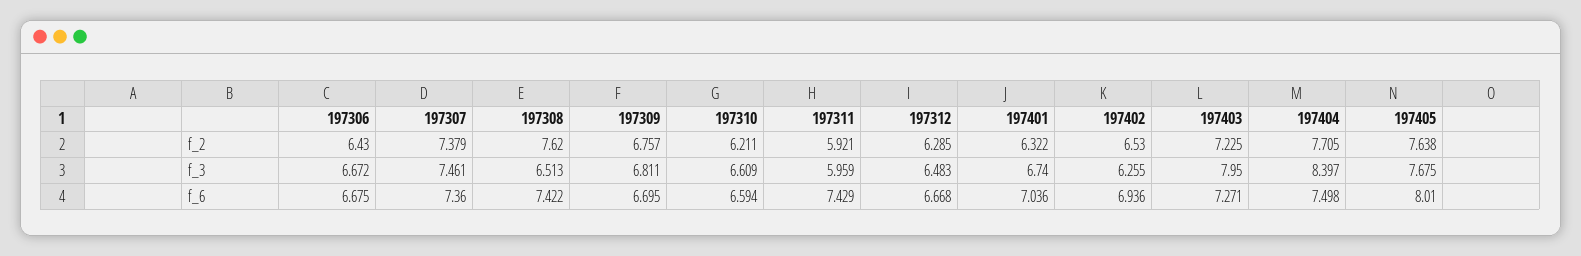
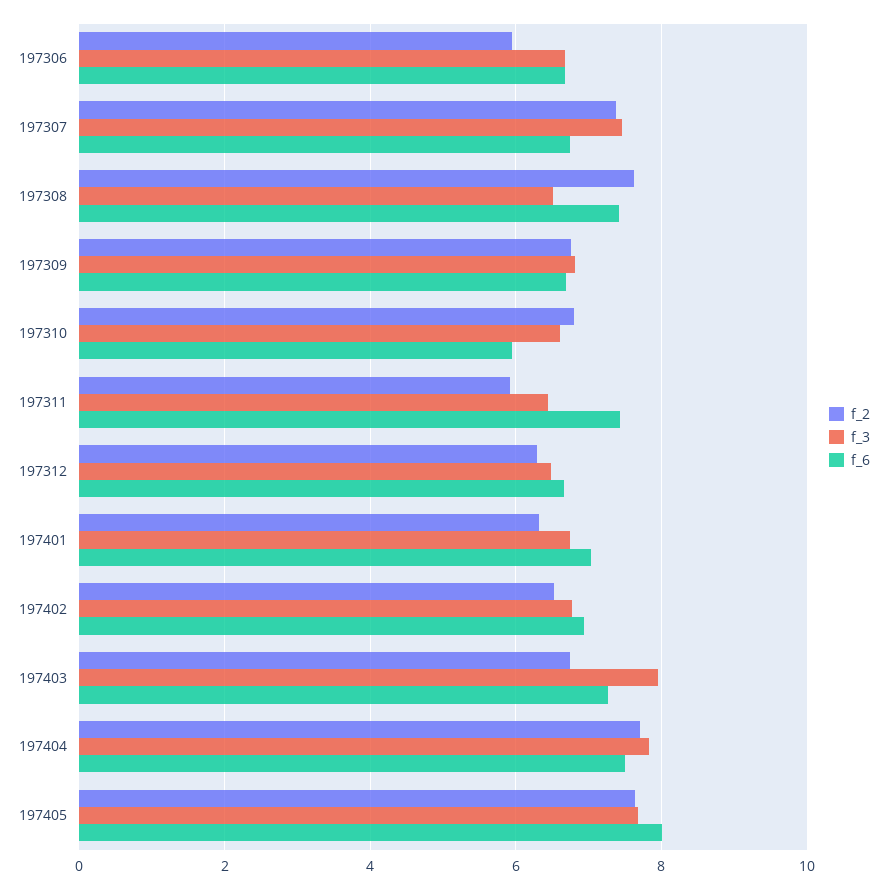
f_2, 197306: 6.43 -> 6
f_2, 197310: 6.211 -> 6.8
f_2, 197403: 7.225 -> 6.8
f_3, 197311: 5.959 -> 6.4
f_3, 197402: 6.255 -> 6.8
f_3, 197404: 8.397 -> 7.8
f_6, 197307: 7.36 -> 6.8
f_6, 197310: 6.594 -> 6

